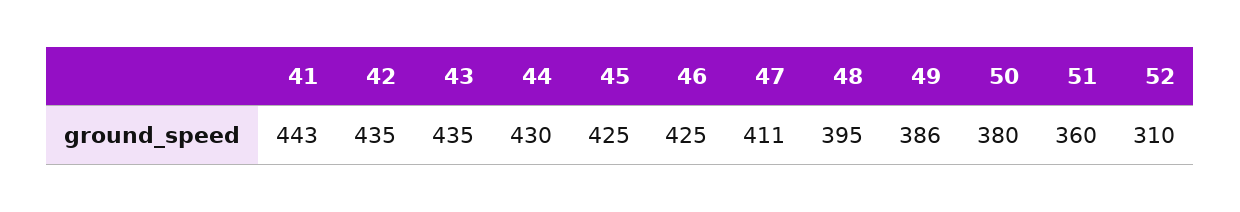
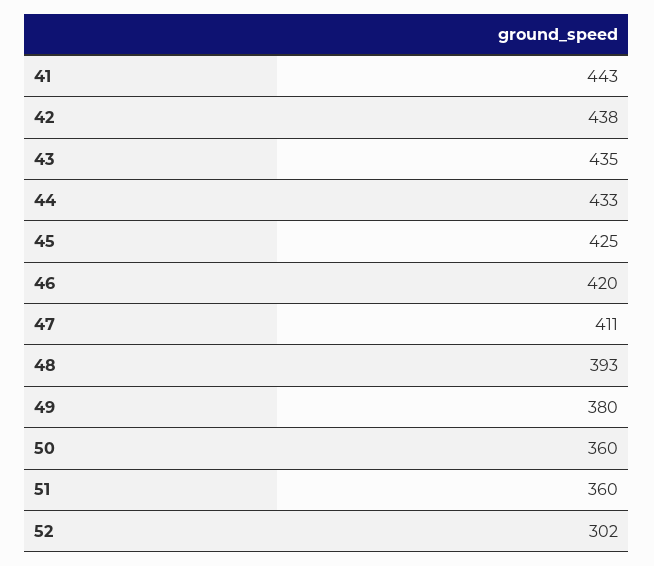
42: 435 -> 438
44: 430 -> 433
46: 425 -> 420
48: 395 -> 393
49: 386 -> 380
50: 380 -> 360
52: 310 -> 302

